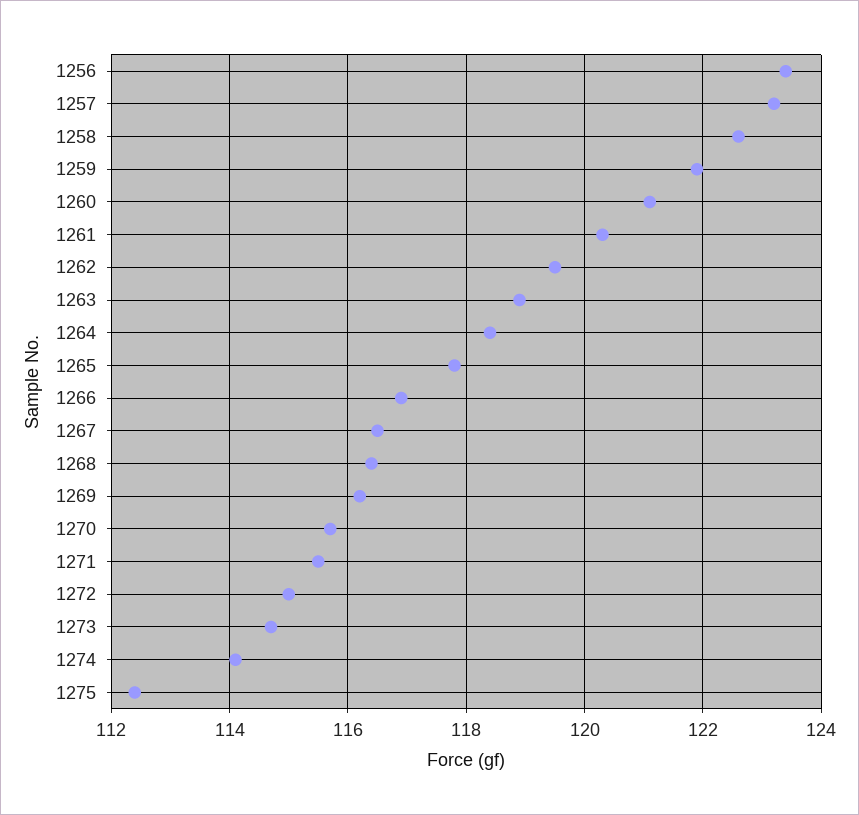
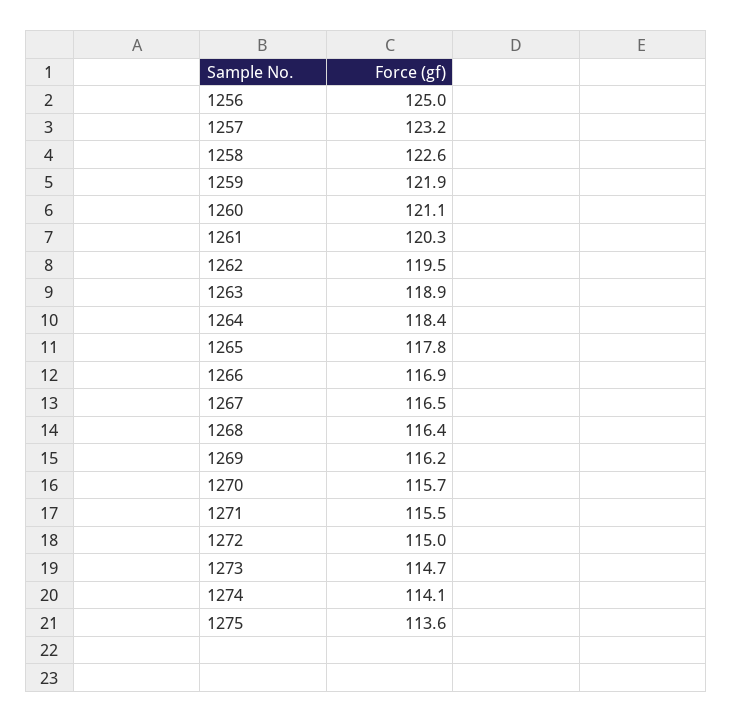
1256: 123.5 -> 125
1275: 112.5 -> 113.6

